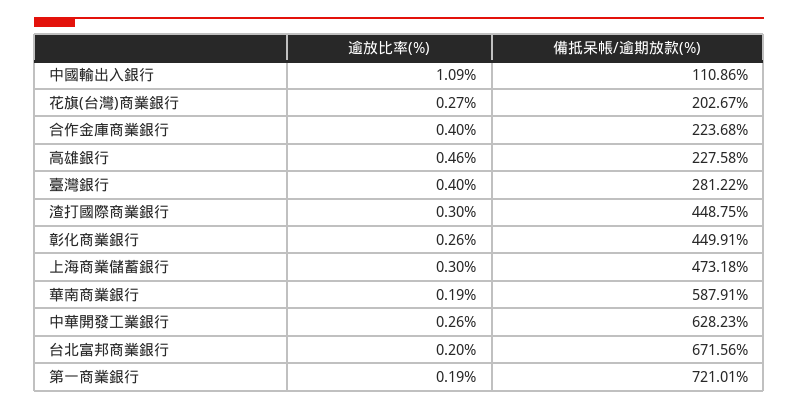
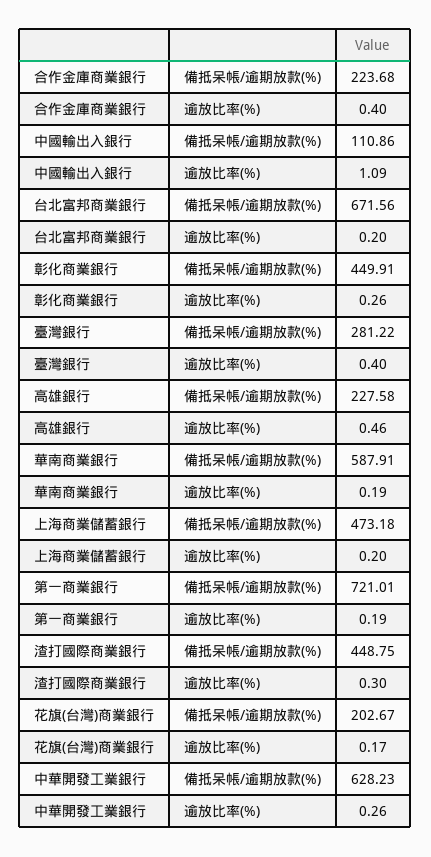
逾放比率(%), 花旗(台灣)商業銀行: 0.27 -> 0.17
逾放比率(%), 上海商業儲蓄銀行: 0.3 -> 0.2

